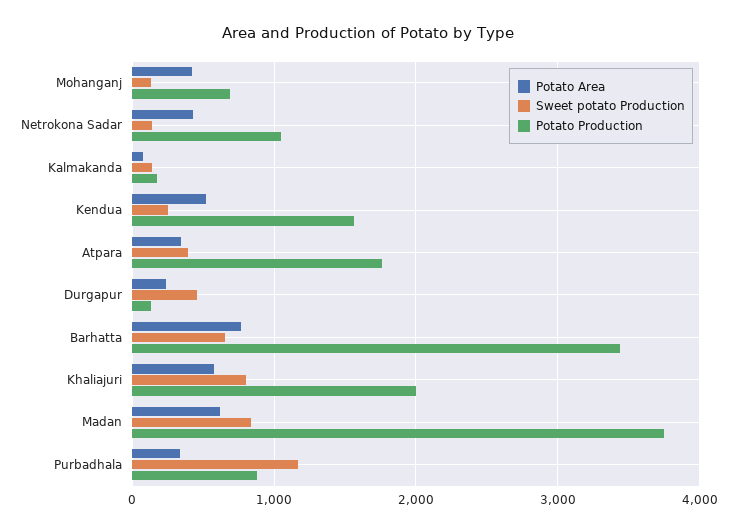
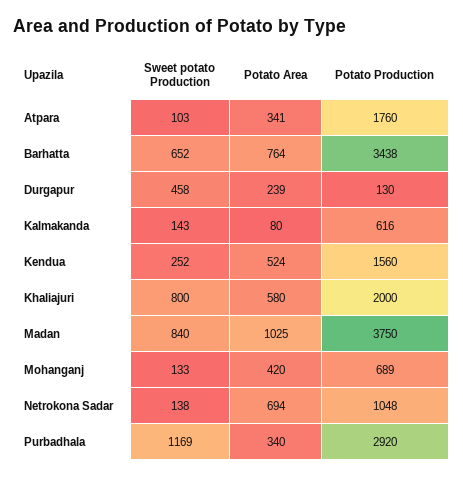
Potato Area, Netrokona Sadar: 400 -> 694
Potato Production, Kalmakanda: 200 -> 616
Sweet potato Production, Atpara: 400 -> 103
Potato Area, Madan: 600 -> 1025
Potato Production, Purbadhala: 900 -> 2920

